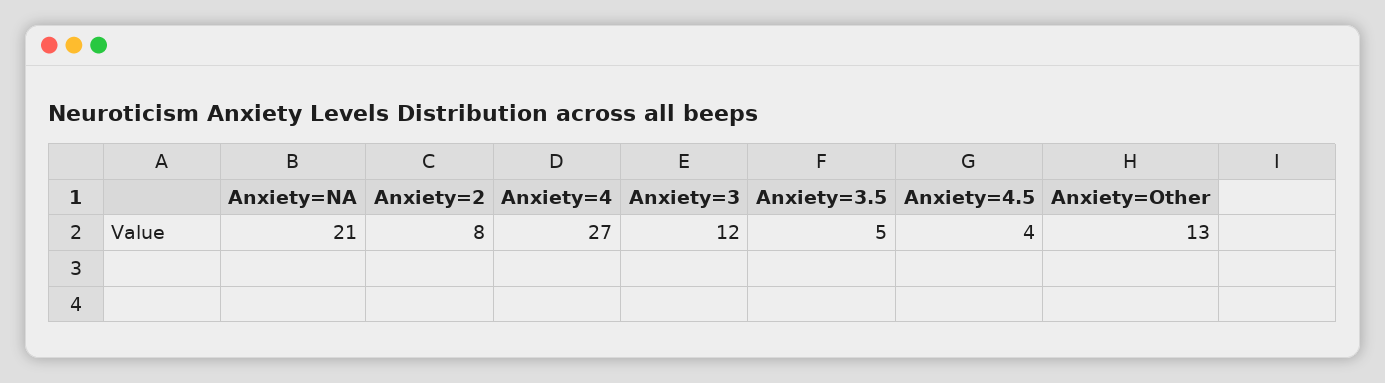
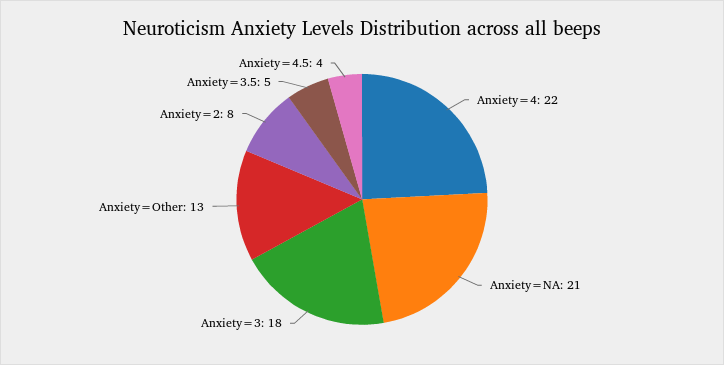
Anxiety=4: 27 -> 22
Anxiety=3: 12 -> 18

